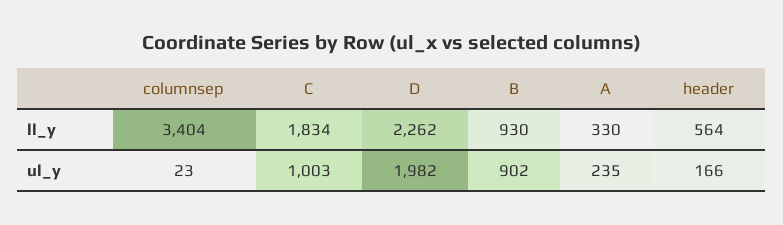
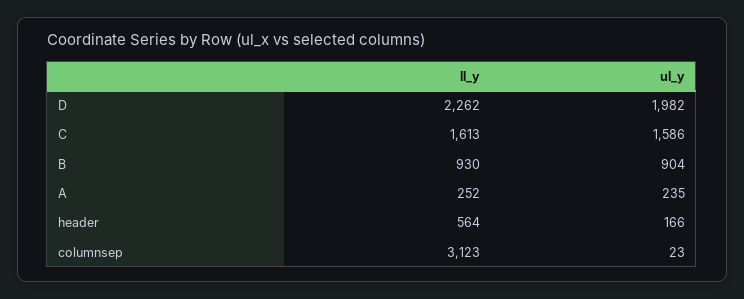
columnsep, ll_y: 3404 -> 3123
C, ll_y: 1834 -> 1613
A, ll_y: 330 -> 252
C, ul_y: 1003 -> 1586
B, ul_y: 902 -> 904

